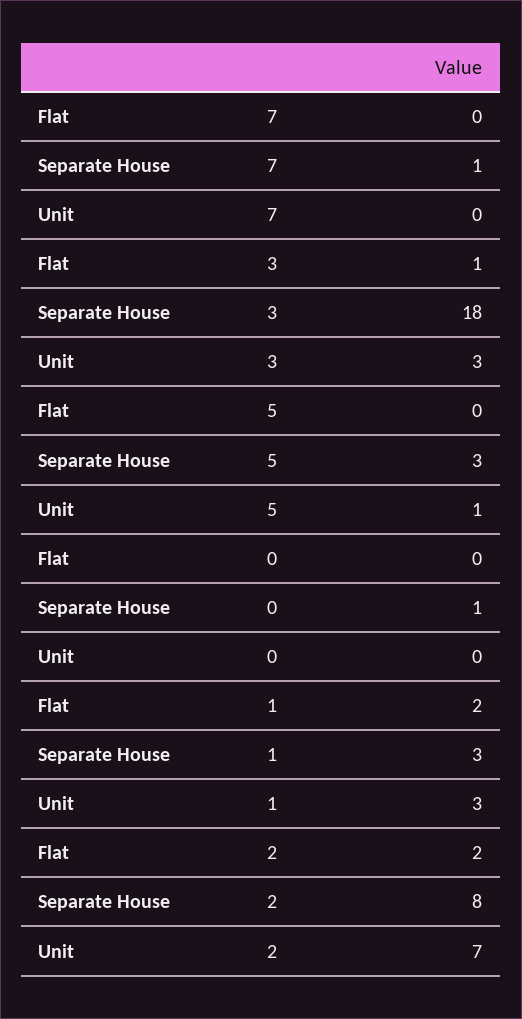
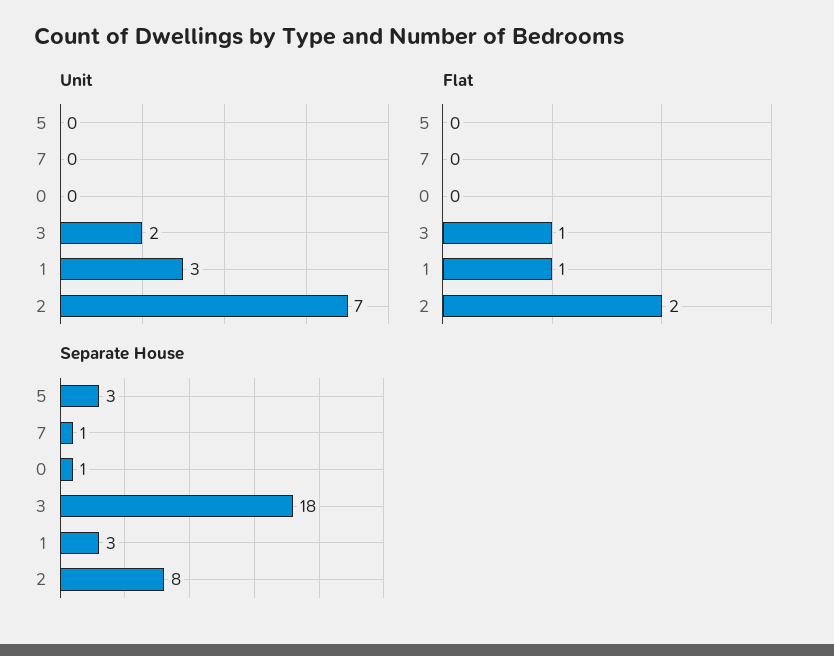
Unit, 3: 3 -> 2
Unit, 5: 1 -> 0
Flat, 1: 2 -> 1

